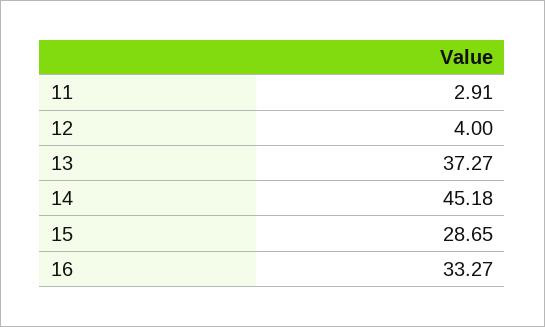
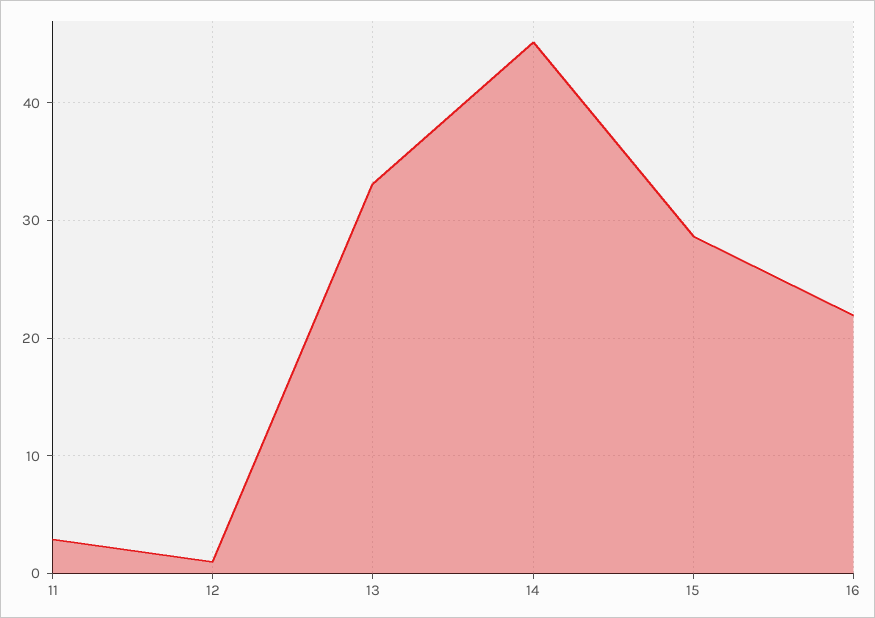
12: 4 -> 1
13: 37.27 -> 33
16: 33.27 -> 22

